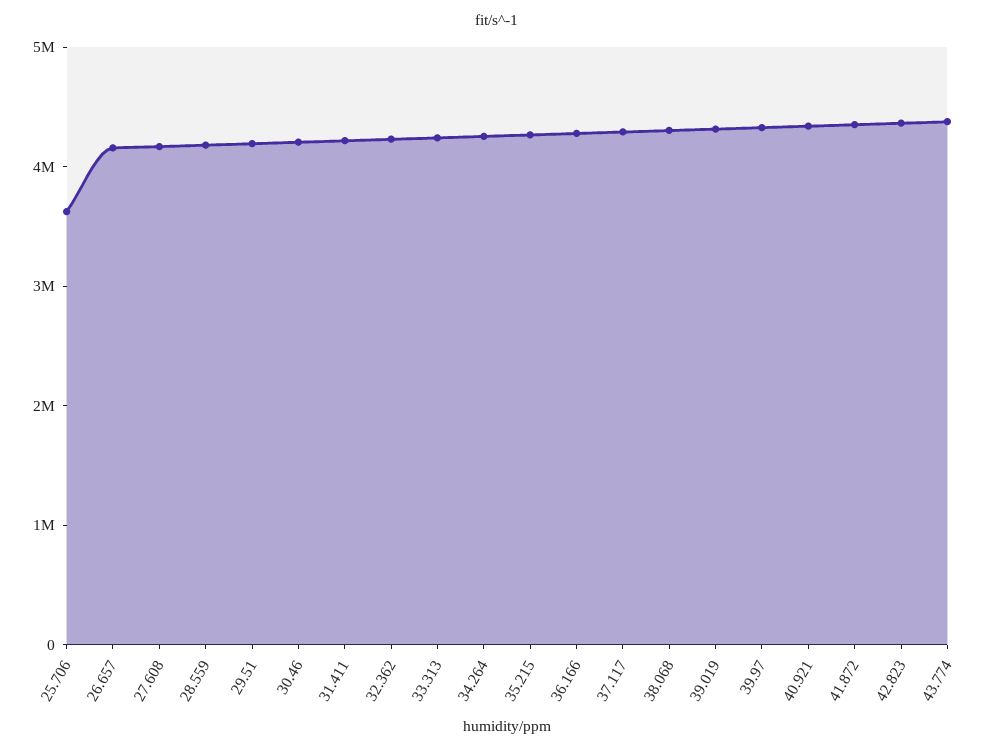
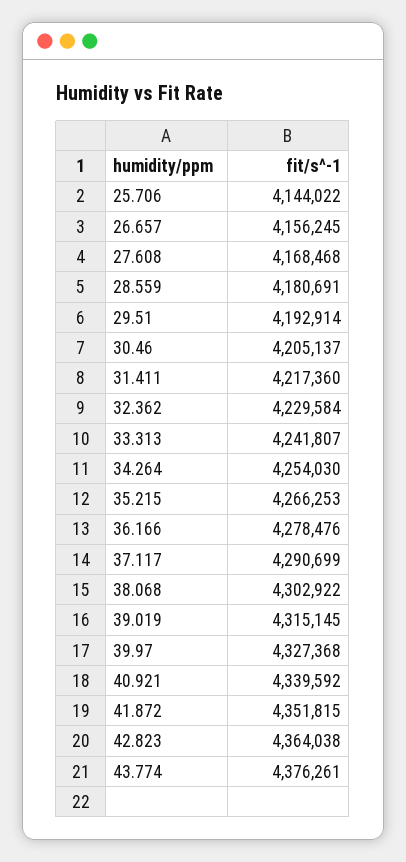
25.706: 3600000 -> 4144022

